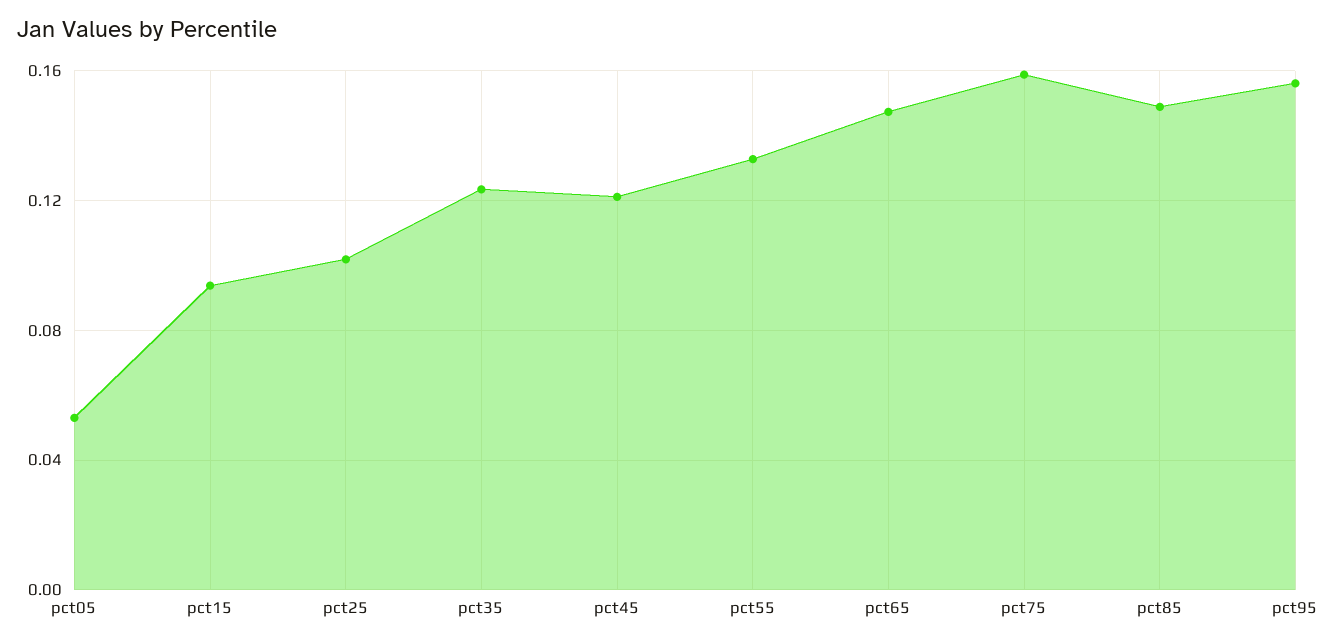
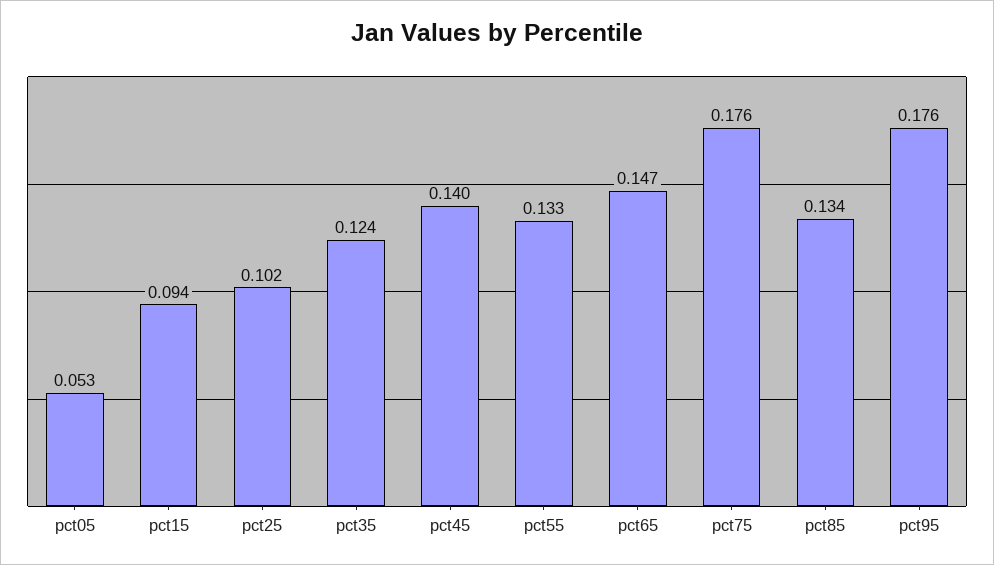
pct45: 0.12 -> 0.14
pct75: 0.16 -> 0.176
pct85: 0.15 -> 0.134
pct95: 0.155 -> 0.176

